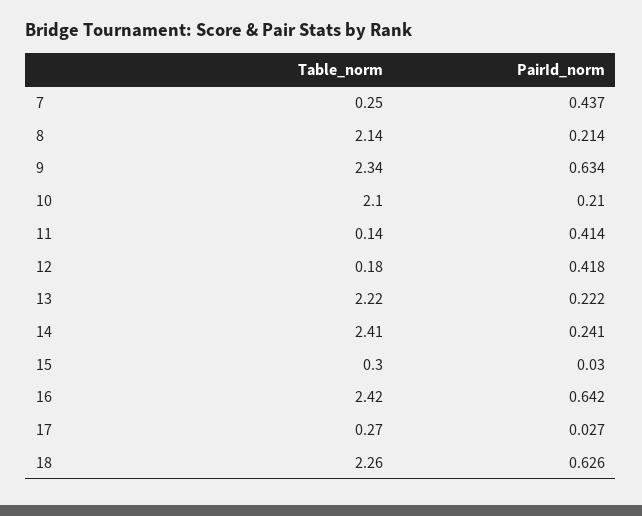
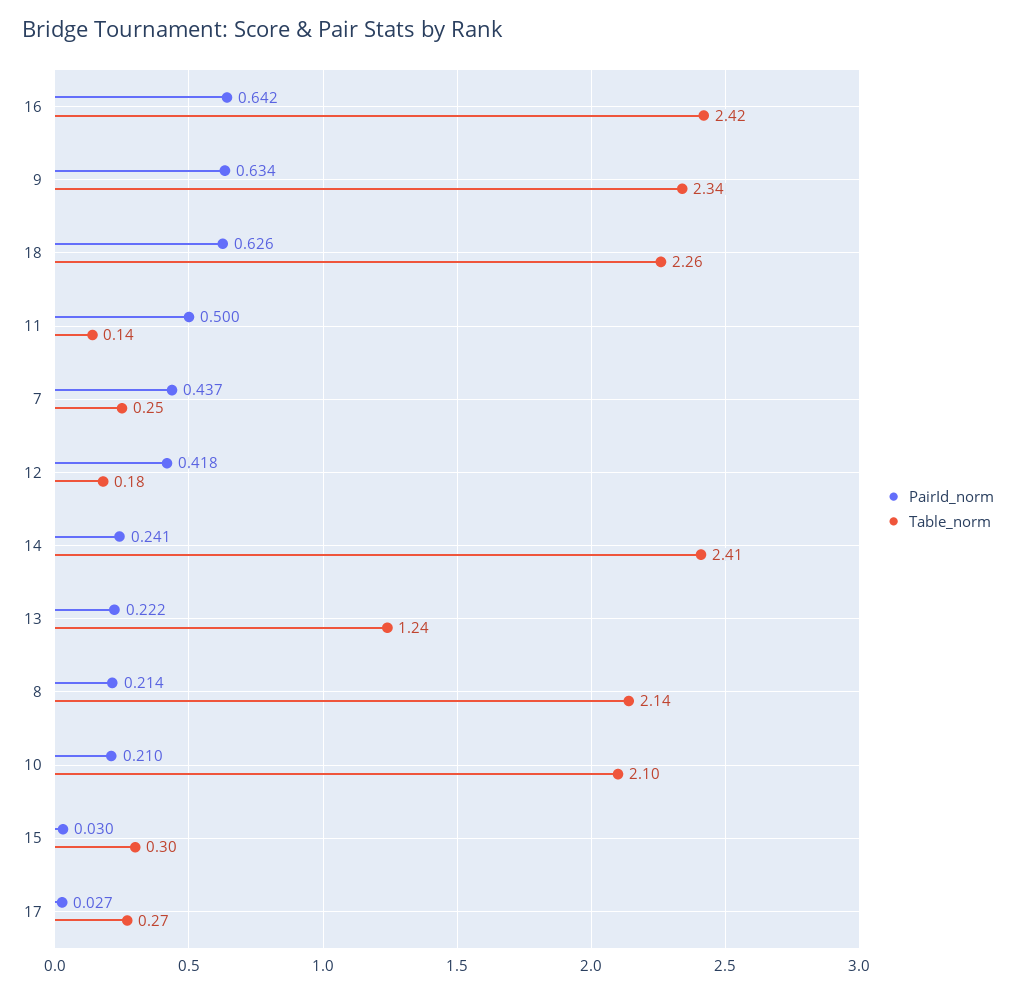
PairId_norm, 11: 0.414 -> 0.5
Table_norm, 13: 2.22 -> 1.24

